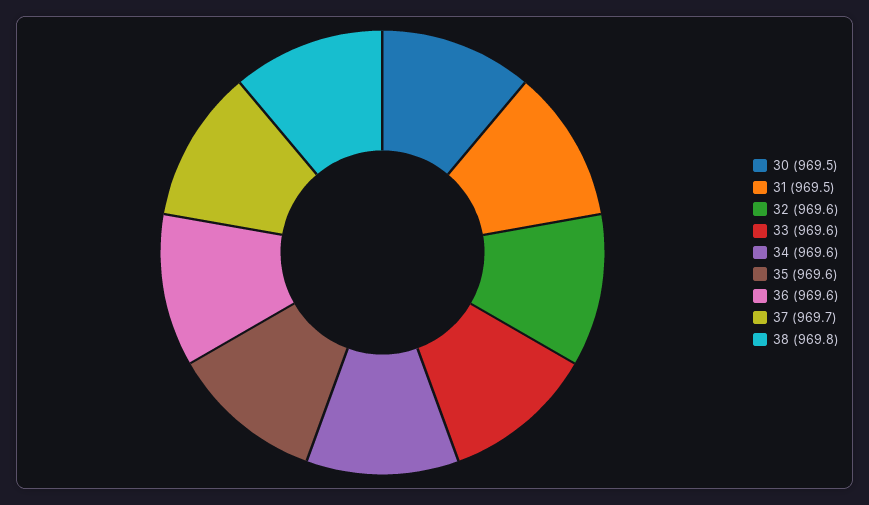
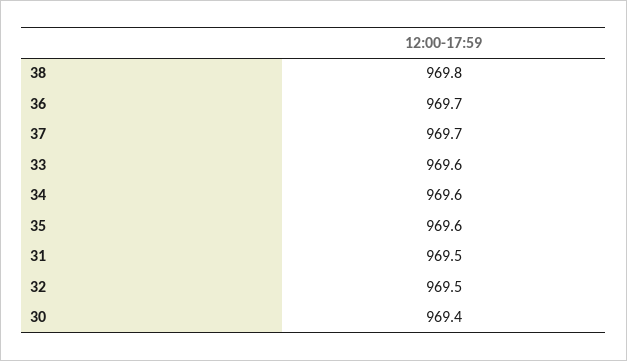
30: 969.5 -> 969.4
32: 969.6 -> 969.5
36: 969.6 -> 969.7

